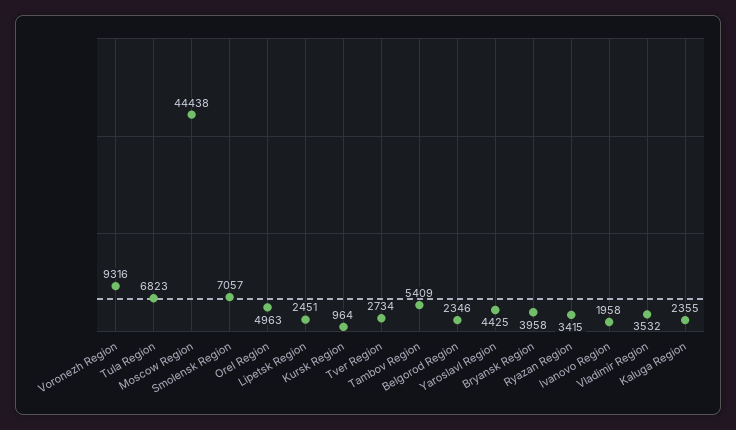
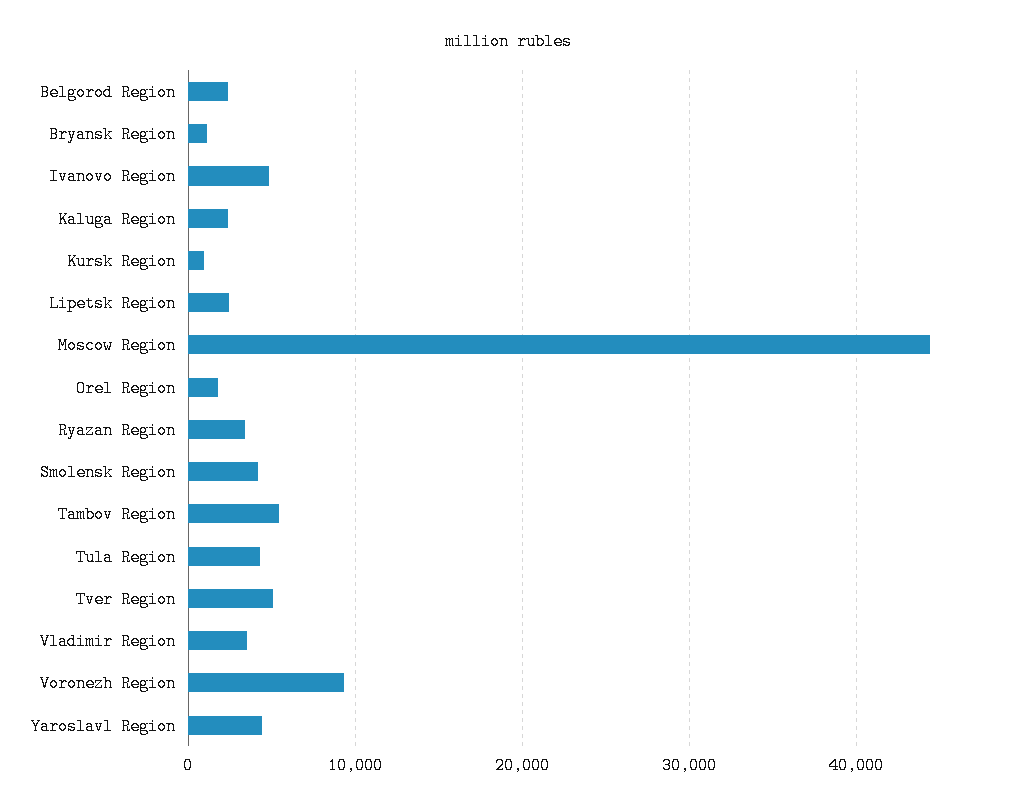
Tula Region: 6823 -> 4000
Smolensk Region: 7057 -> 4000
Orel Region: 4963 -> 2000
Tver Region: 2734 -> 5000
Bryansk Region: 3958 -> 1000
Ivanovo Region: 1958 -> 5000

